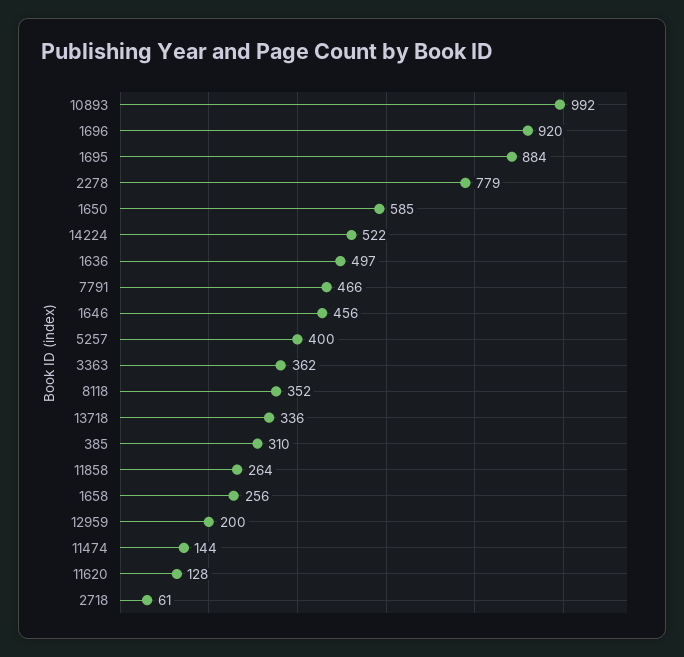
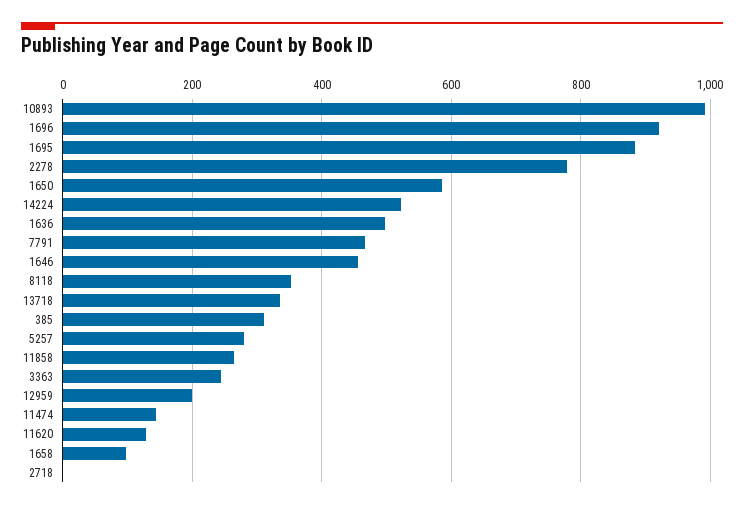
5257: 400 -> 280
3363: 362 -> 240
1658: 256 -> 100
2718: 61 -> 0

